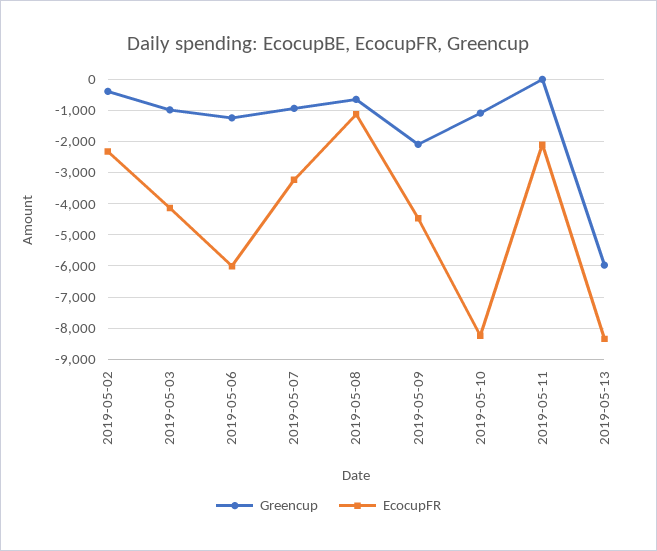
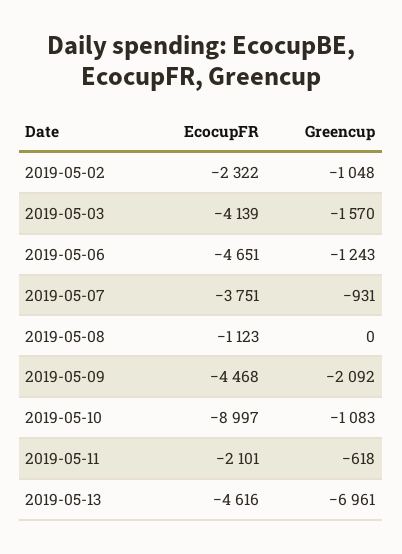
Greencup, 2019-05-02: -400 -> -1048
Greencup, 2019-05-03: -1000 -> -1570
EcocupFR, 2019-05-06: -6000 -> -4651
EcocupFR, 2019-05-07: -3200 -> -3751
Greencup, 2019-05-08: -600 -> 0
EcocupFR, 2019-05-10: -8200 -> -8997
Greencup, 2019-05-11: 0 -> -618
Greencup, 2019-05-13: -6000 -> -6961
EcocupFR, 2019-05-13: -8400 -> -4616

